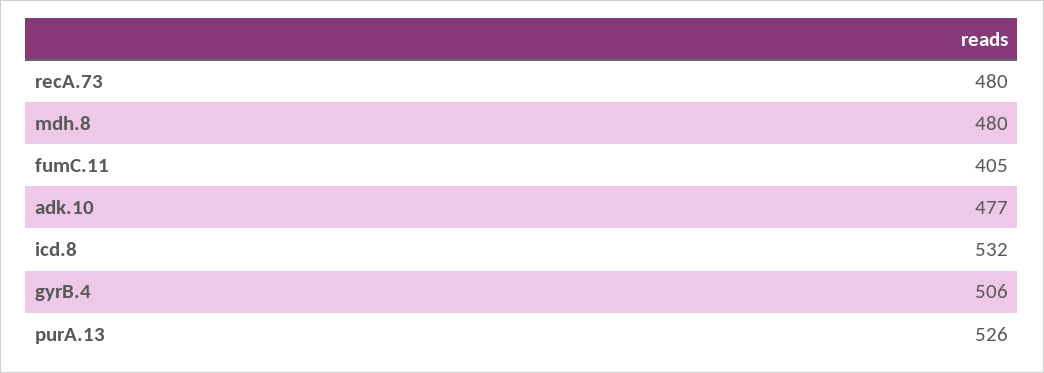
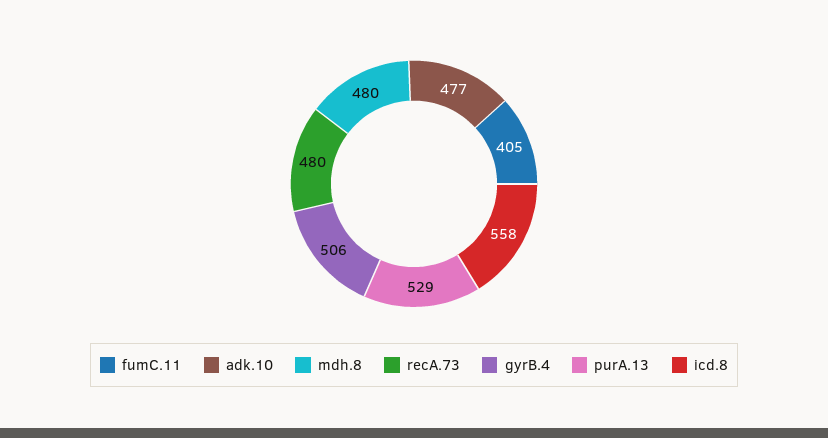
icd.8: 532 -> 558
purA.13: 526 -> 529

